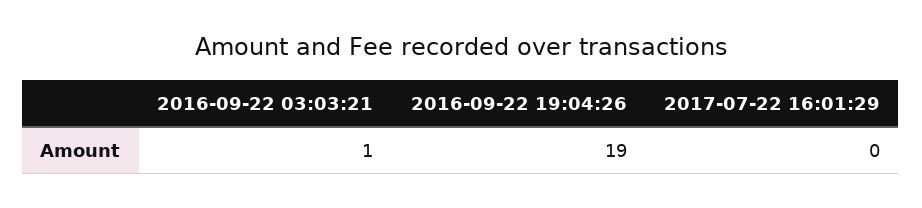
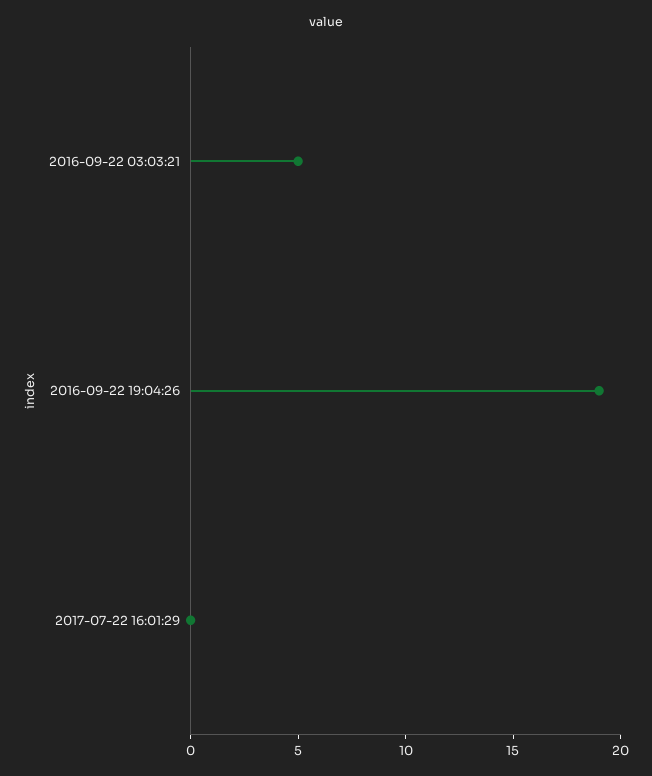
2016-09-22 03:03:21: 1 -> 5

